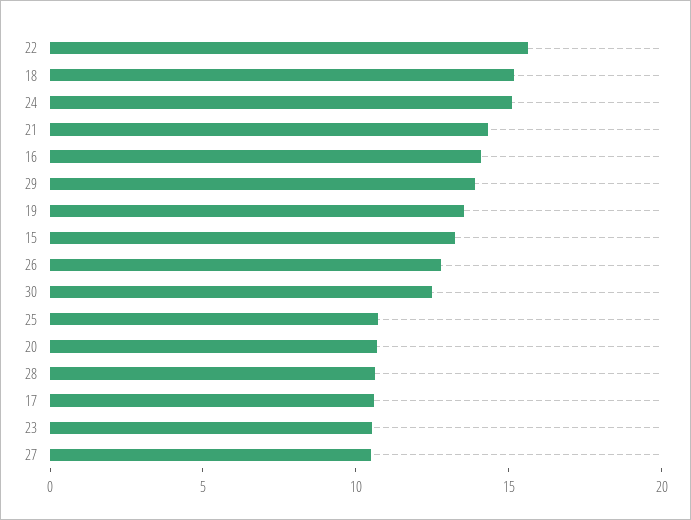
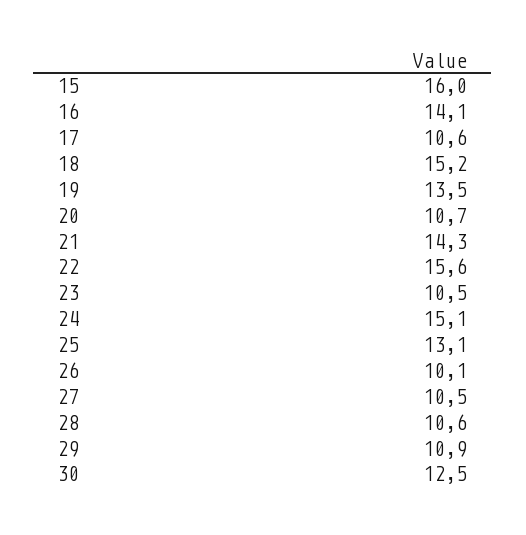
29: 14 -> 10.9
15: 13 -> 16
26: 13 -> 10.1
25: 11 -> 13.1

